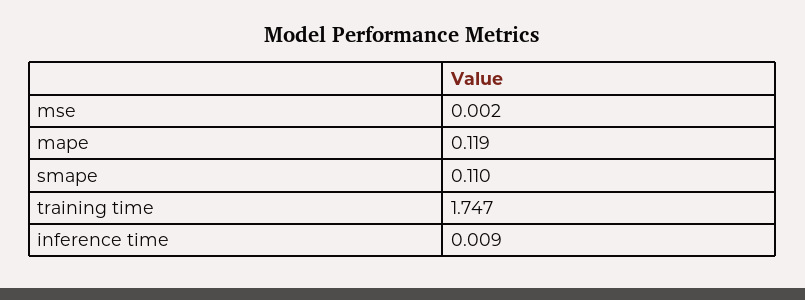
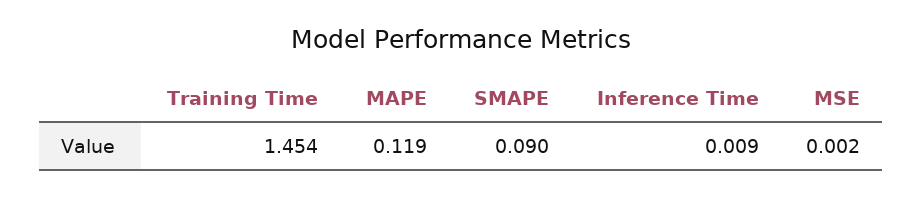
smape: 0.11 -> 0.09
training time: 1.747 -> 1.454

